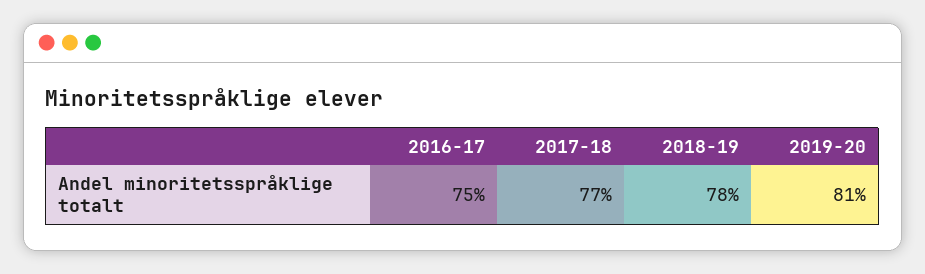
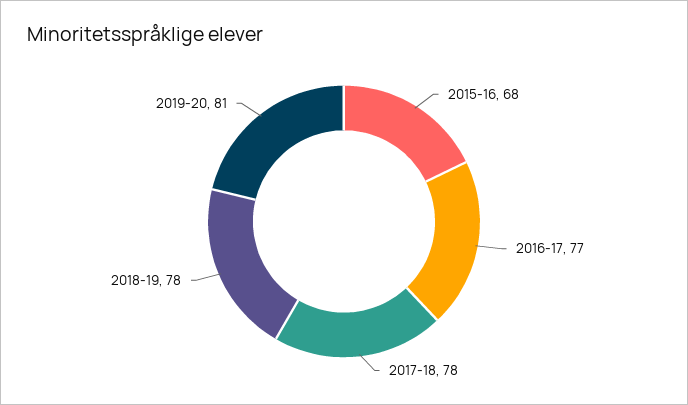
2016-17: 75 -> 77
2017-18: 77 -> 78
2015-16: none -> 68

